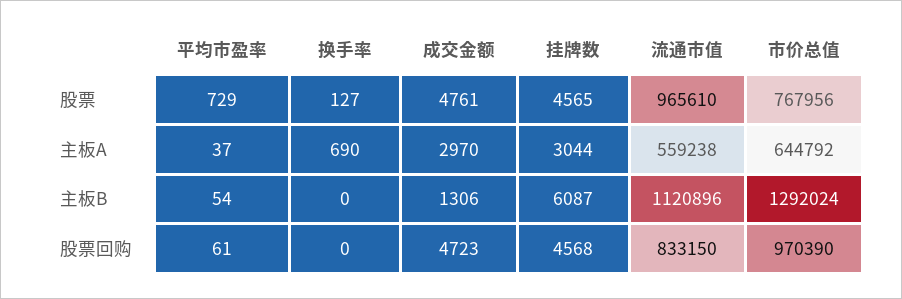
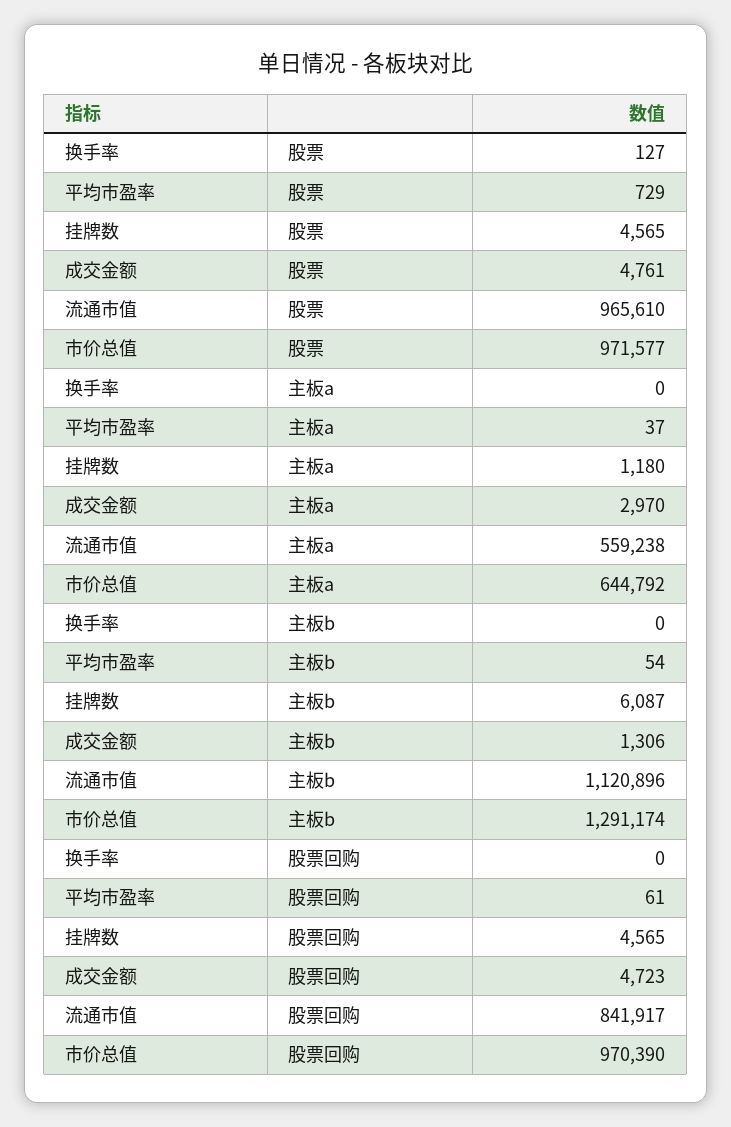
市价总值, 股票: 767956 -> 971577
换手率, 主板A: 690 -> 0
挂牌数, 主板A: 3044 -> 1180
市价总值, 主板B: 1292024 -> 1291174
挂牌数, 股票回购: 4568 -> 4565
流通市值, 股票回购: 833150 -> 841917

